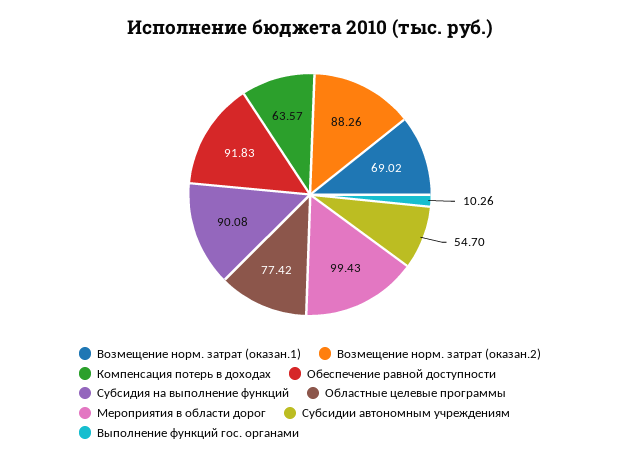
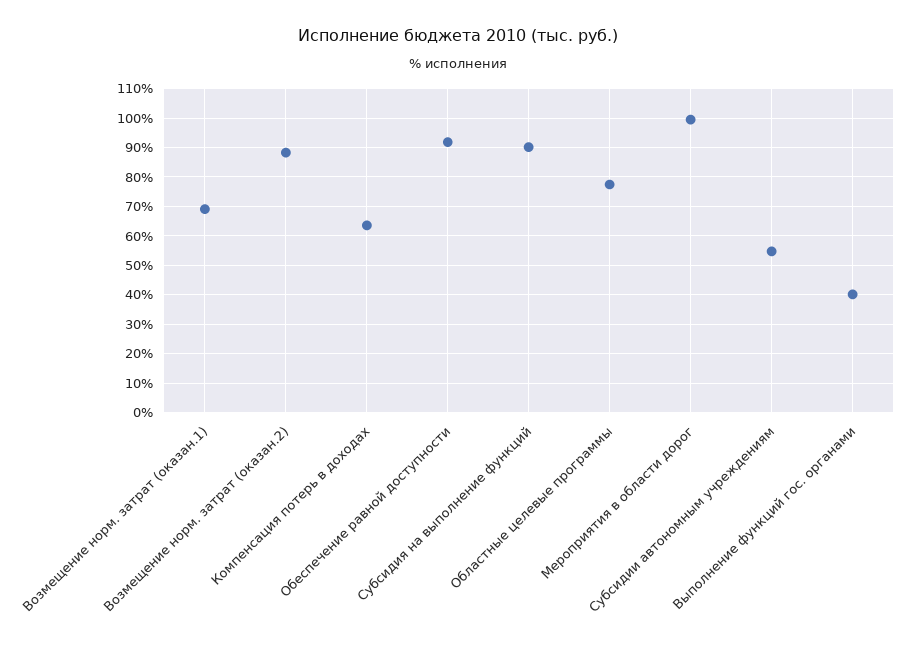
Выполнение функций гос. органами: 10.26 -> 40

